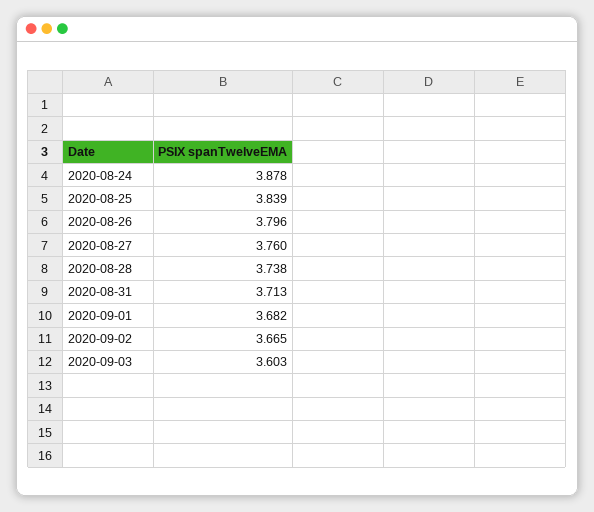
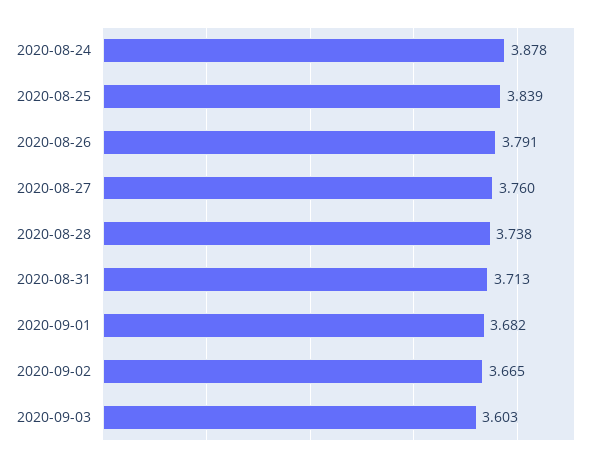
2020-08-26: 3.796 -> 3.791

